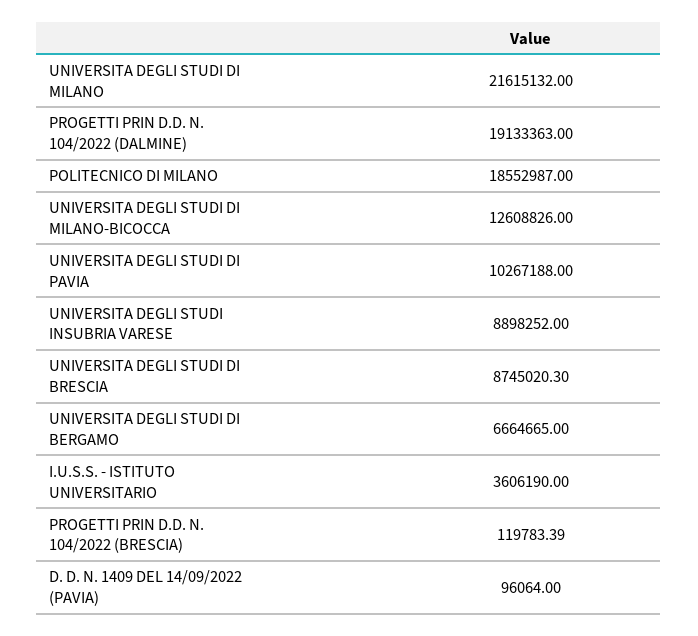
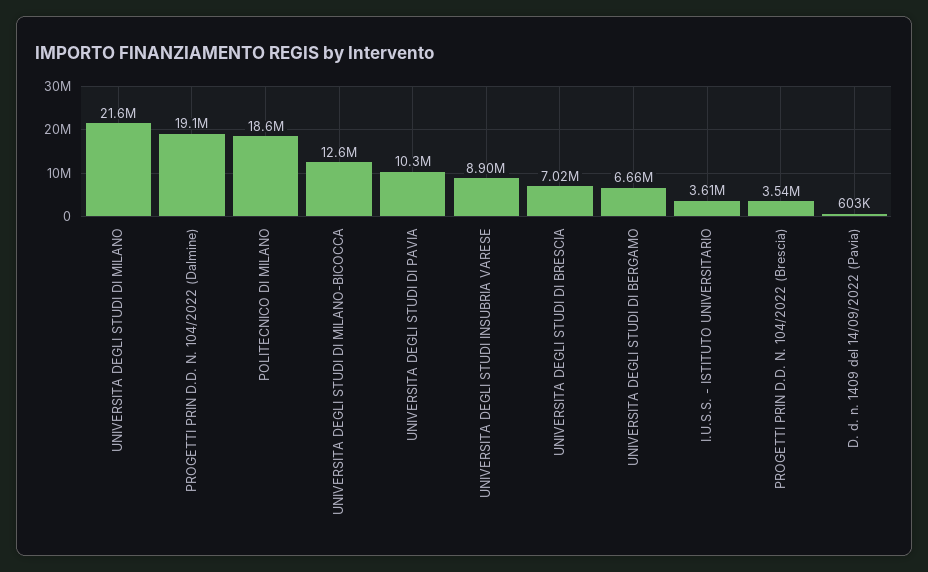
UNIVERSITA DEGLI STUDI DI BRESCIA: 8745020.3 -> 7020000
PROGETTI PRIN D.D. N. 104/2022 (BRESCIA): 119783.39 -> 3540000
D. D. N. 1409 DEL 14/09/2022 (PAVIA): 96064 -> 603000

